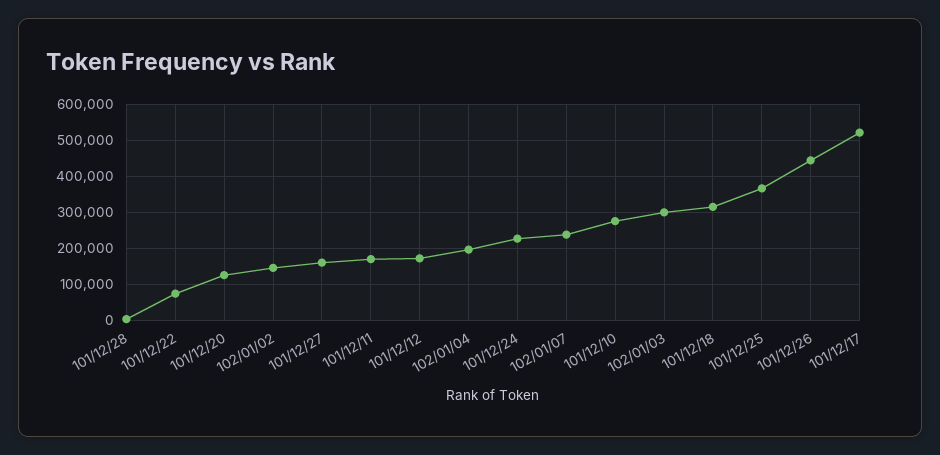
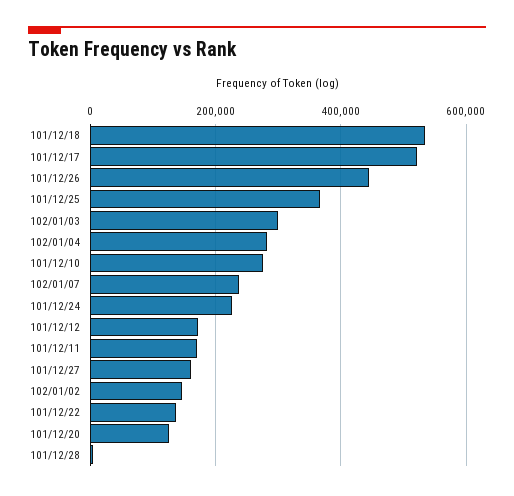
101/12/22: 80000 -> 140000
102/01/04: 200000 -> 280000
101/12/18: 320000 -> 540000

